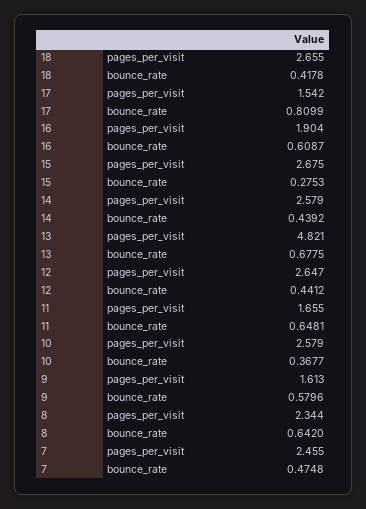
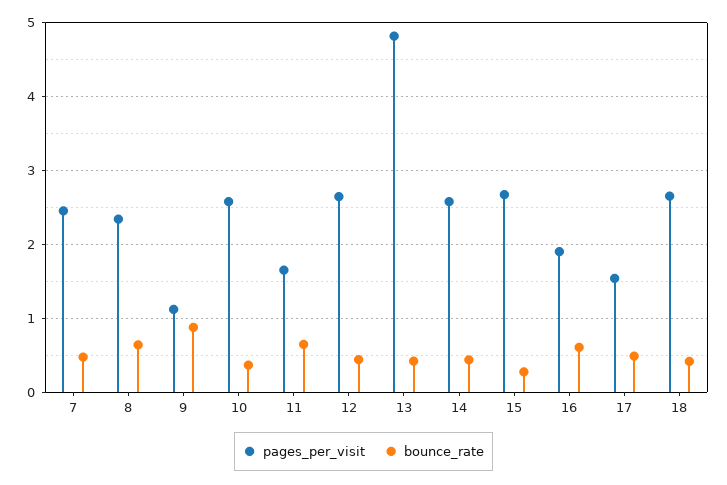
bounce_rate, 17: 0.8099 -> 0.5
bounce_rate, 13: 0.6775 -> 0.4
pages_per_visit, 9: 1.613 -> 1.1
bounce_rate, 9: 0.5796 -> 0.9

